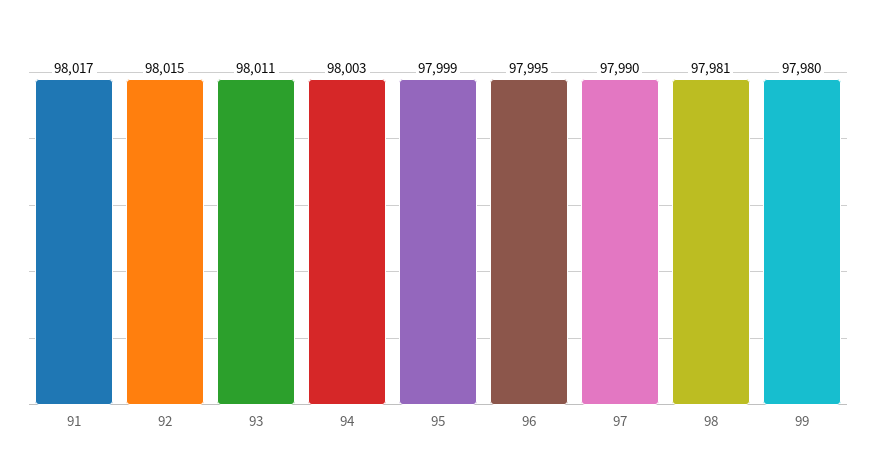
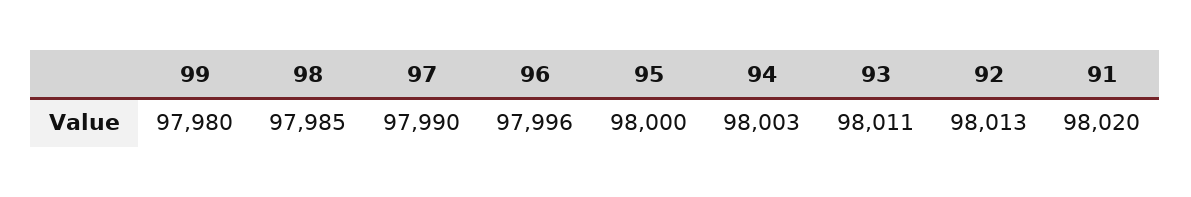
91: 98017 -> 98020
92: 98015 -> 98013
95: 97999 -> 98000
96: 97995 -> 97996
98: 97981 -> 97985

